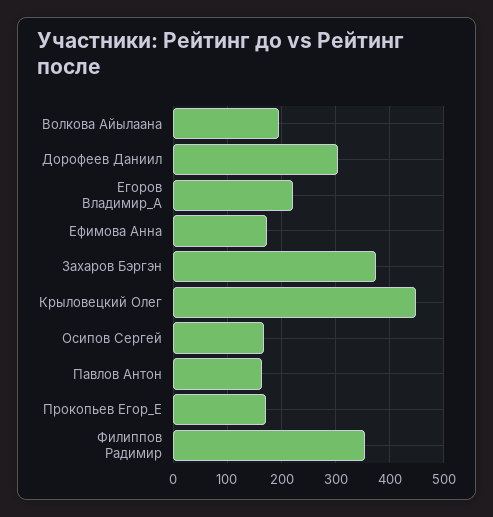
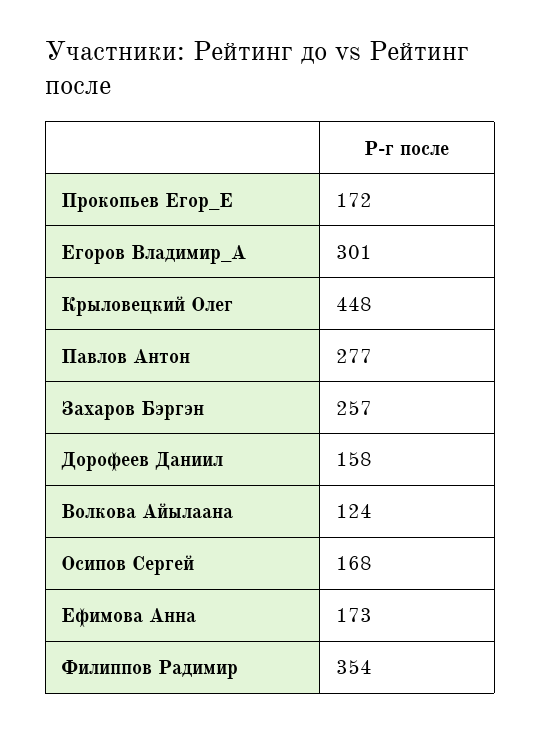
Волкова Айылаана: 200 -> 124
Дорофеев Даниил: 300 -> 158
Егоров Владимир_А: 220 -> 301
Захаров Бэргэн: 380 -> 257
Павлов Антон: 160 -> 277

